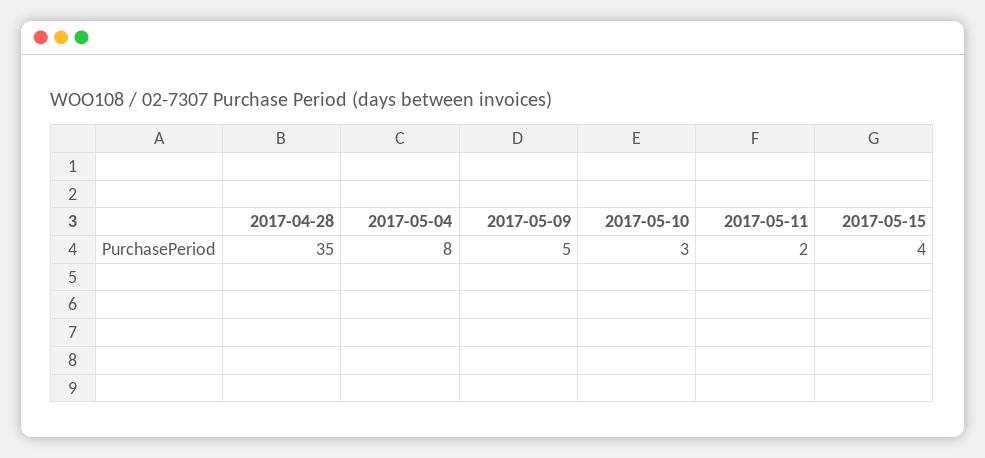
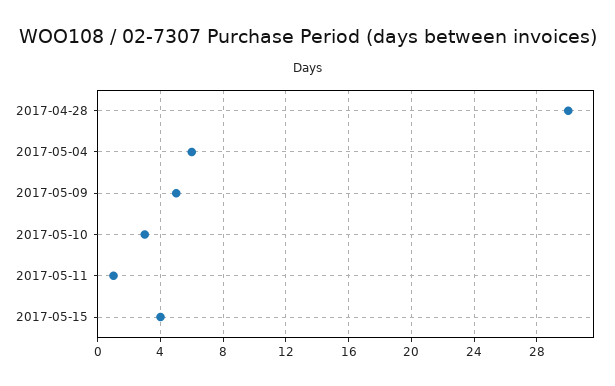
2017-04-28: 35 -> 30
2017-05-04: 8 -> 6
2017-05-11: 2 -> 1

